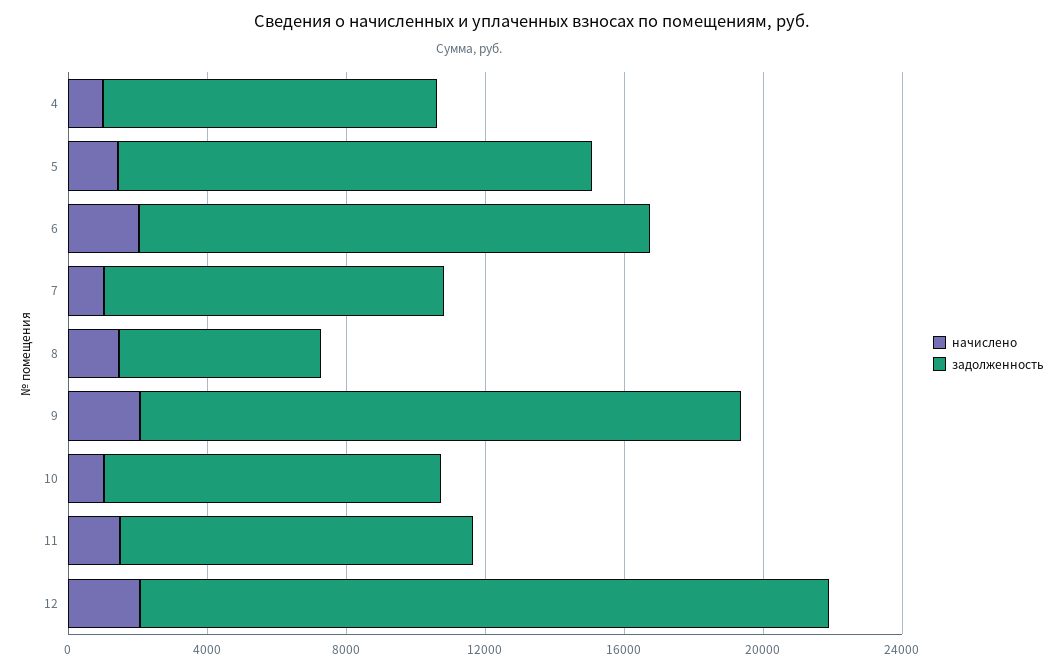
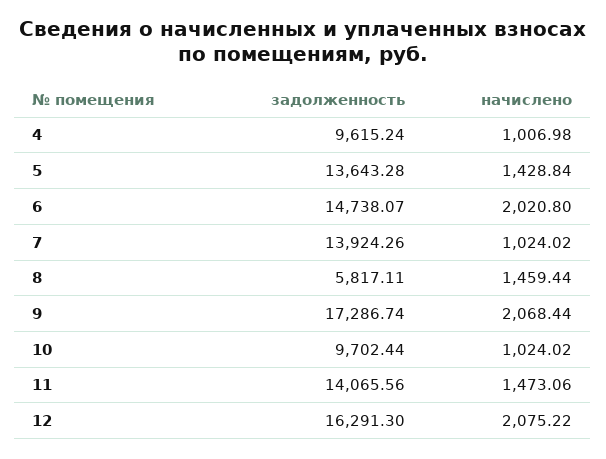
задолженность, 7: 10000 -> 13924.26
задолженность, 11: 10000 -> 14065.56
задолженность, 12: 20000 -> 16291.3

